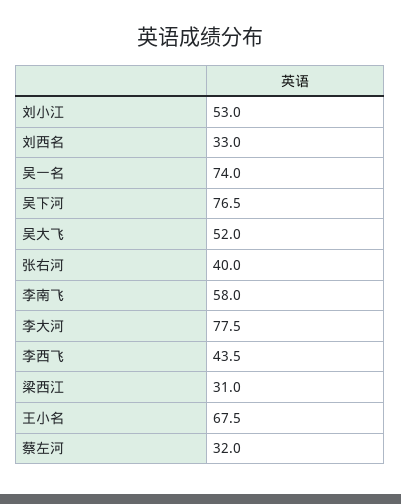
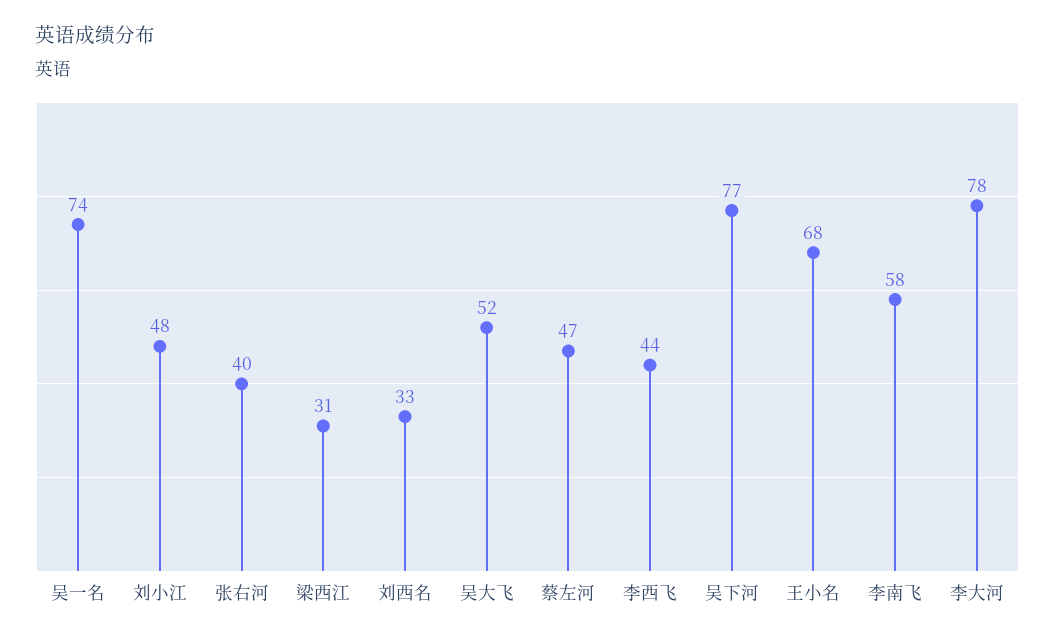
刘小江: 53 -> 48
蔡左河: 32 -> 47

